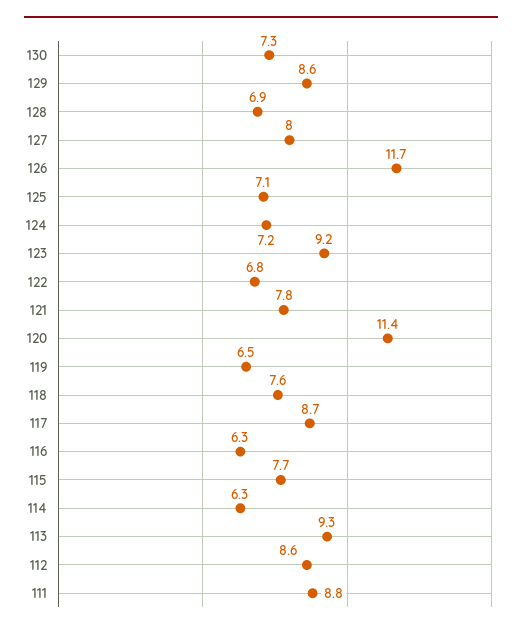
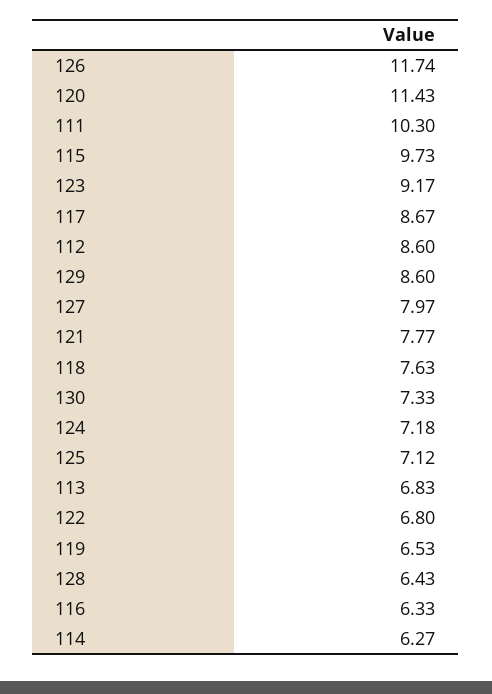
128: 6.9 -> 6.43
115: 7.7 -> 9.73
113: 9.3 -> 6.83
111: 8.8 -> 10.3

